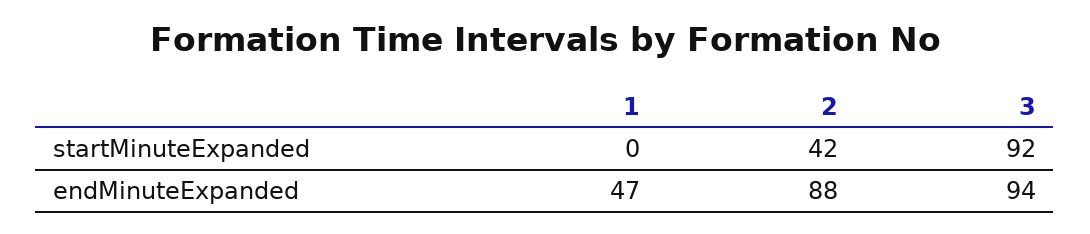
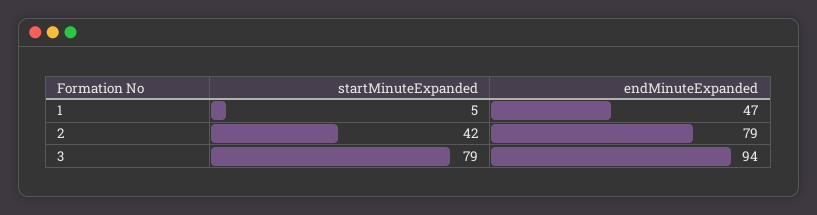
1, startMinuteExpanded: 0 -> 5
3, startMinuteExpanded: 92 -> 79
2, endMinuteExpanded: 88 -> 79

